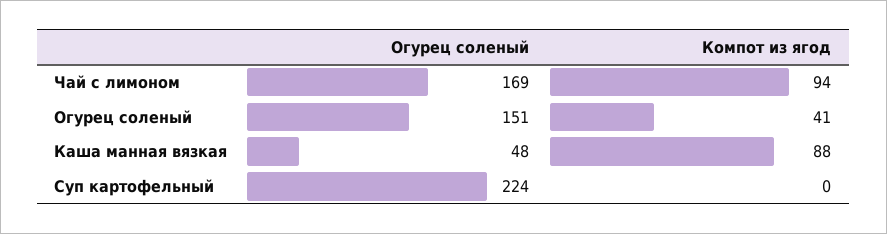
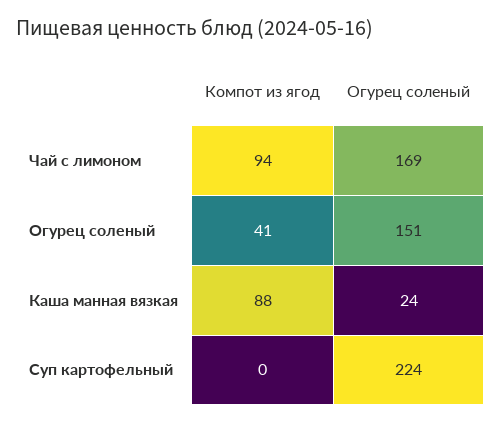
Огурец соленый, Каша манная вязкая: 48 -> 24

